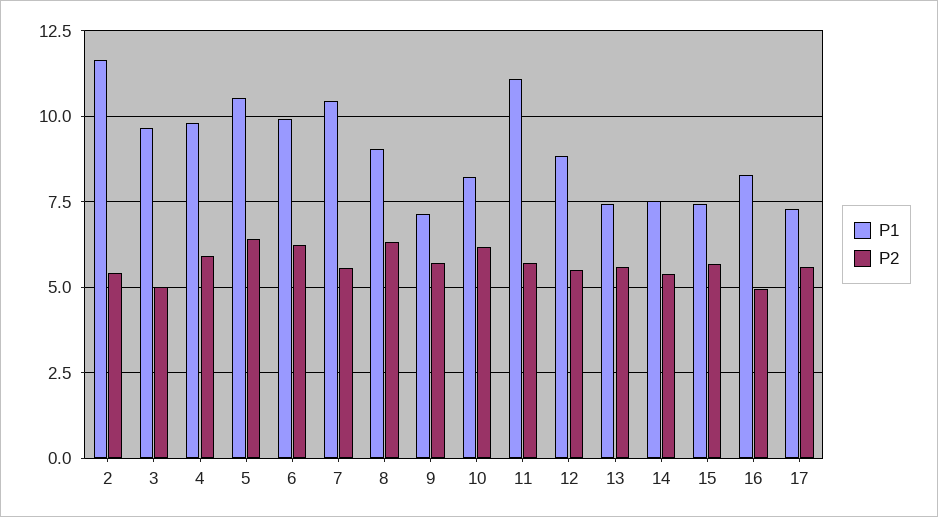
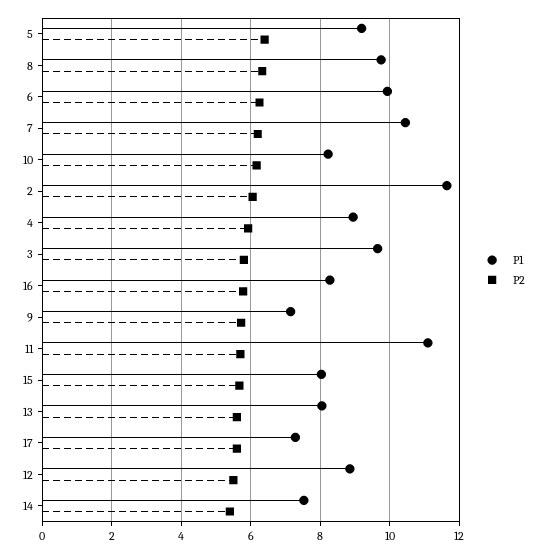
P2, 2: 5.5 -> 6
P2, 3: 5 -> 5.8
P1, 4: 9.75 -> 9
P1, 5: 10.5 -> 9.2
P2, 7: 5.5 -> 6.2
P1, 8: 9 -> 9.8
P1, 13: 7.5 -> 8
P1, 15: 7.5 -> 8
P2, 16: 5 -> 5.8

